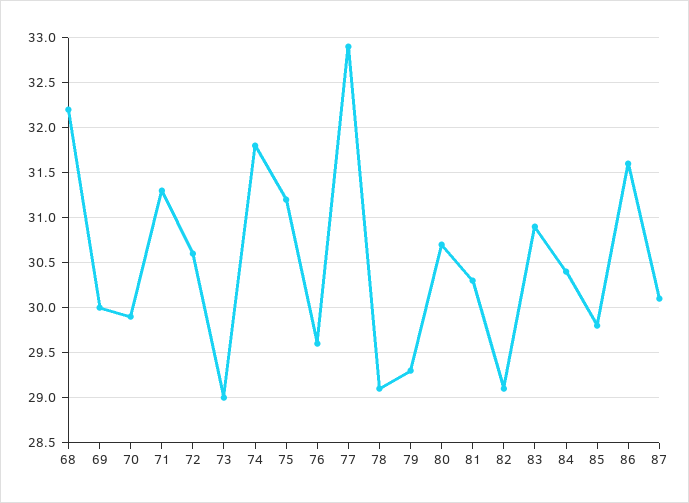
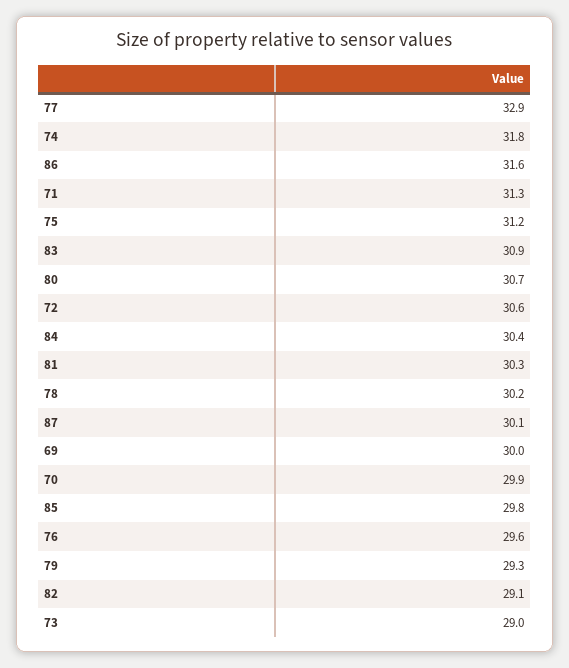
68: 32.2 -> none
78: 29.1 -> 30.2

